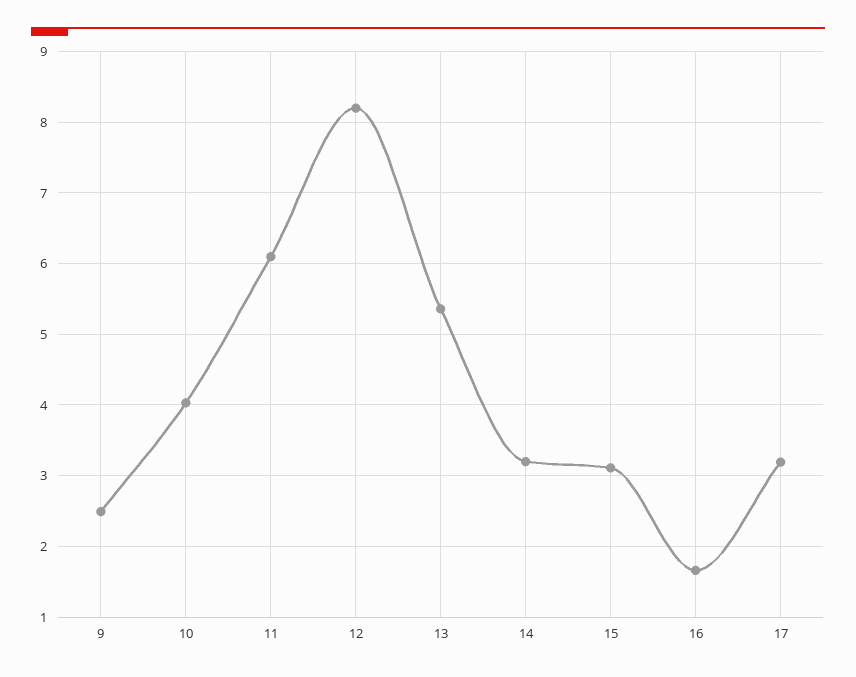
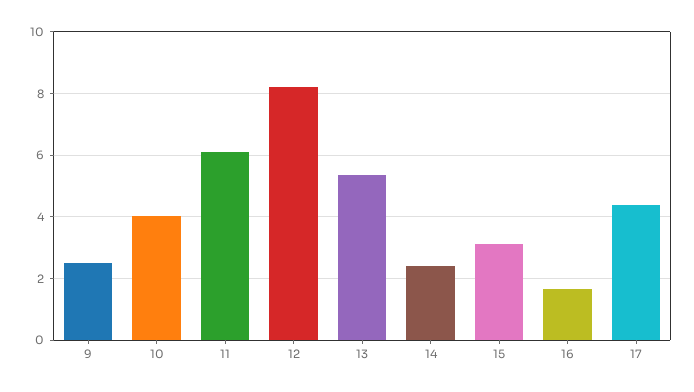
14: 3.2 -> 2.4
17: 3.2 -> 4.4

